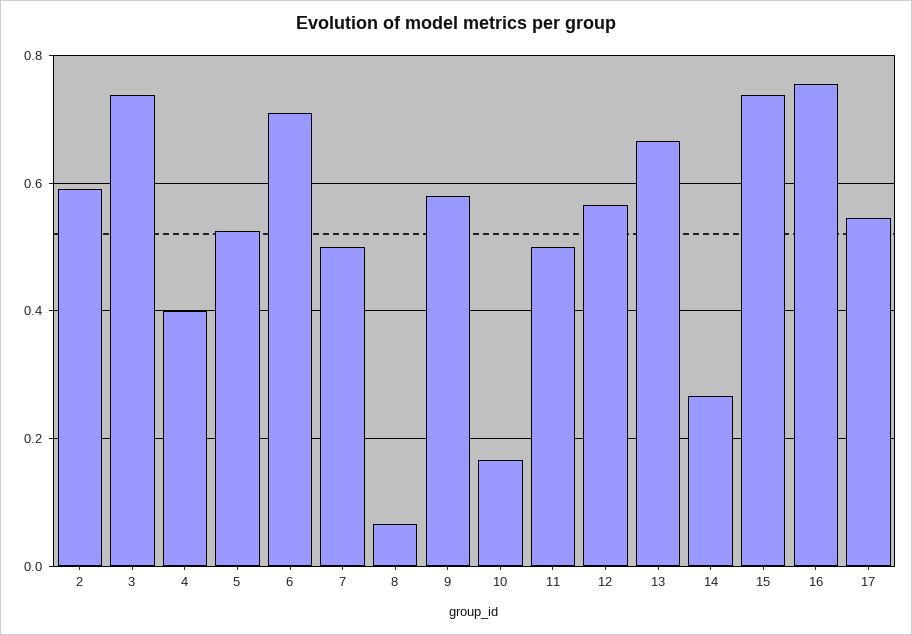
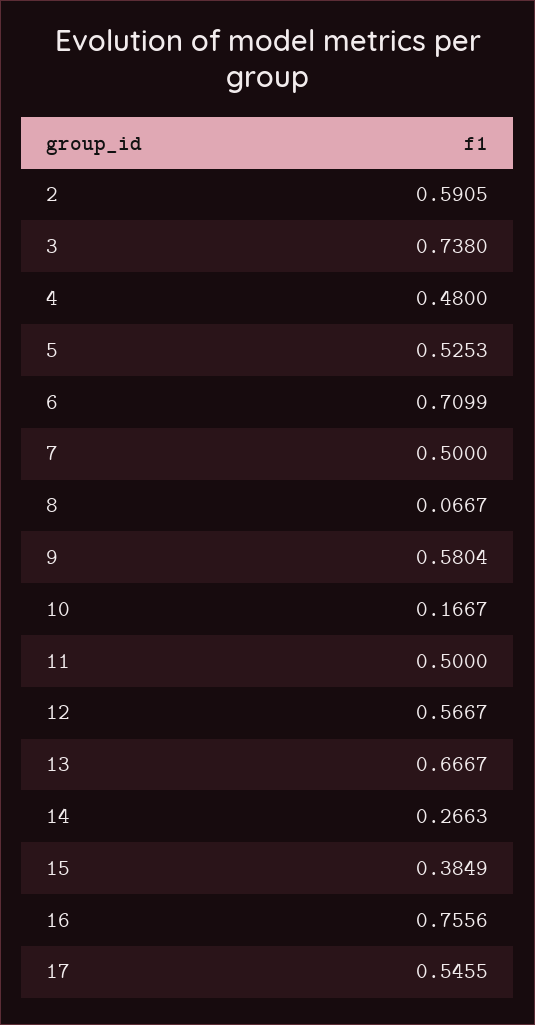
4: 0.4 -> 0.48
15: 0.74 -> 0.3849

